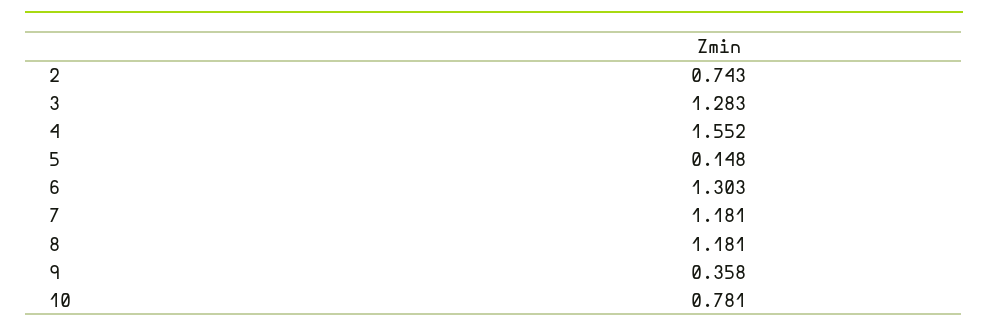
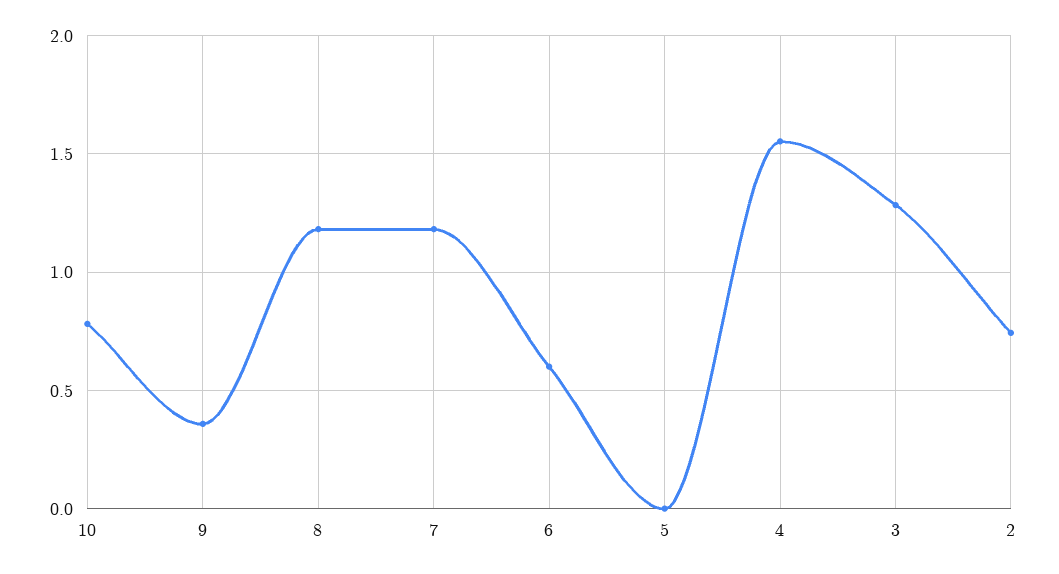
5: 0.148 -> 0
6: 1.303 -> 0.6

